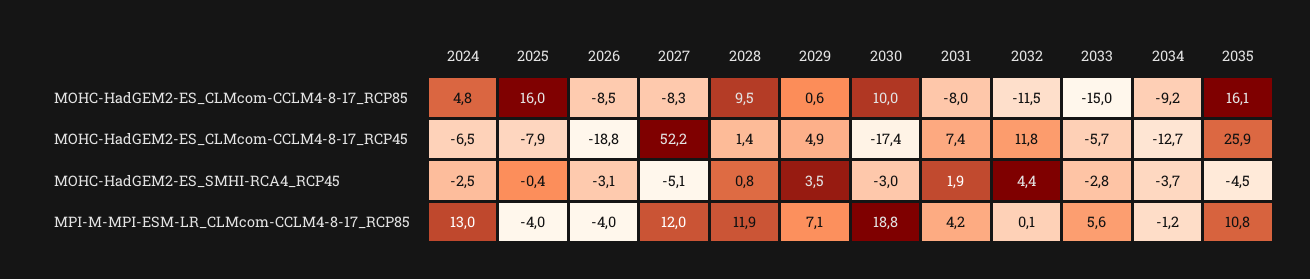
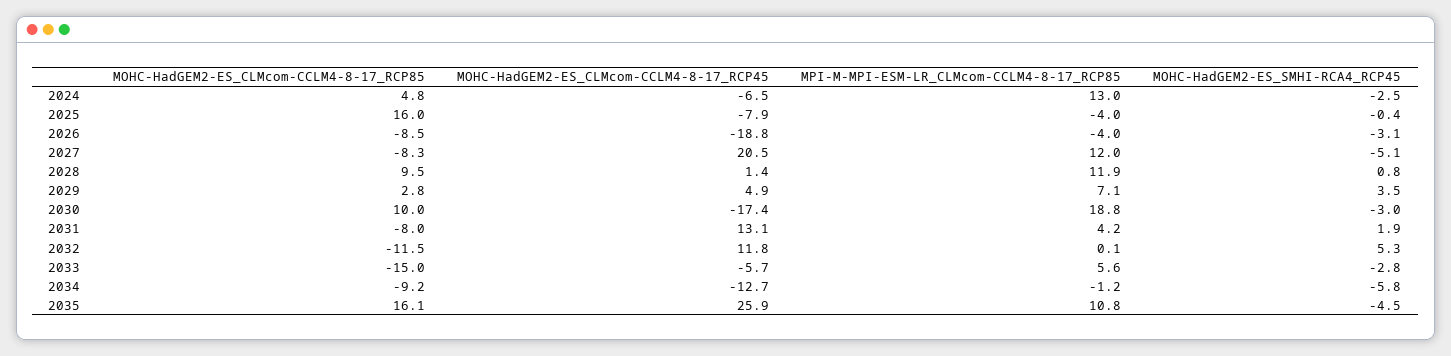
2029, MOHC-HadGEM2-ES_CLMcom-CCLM4-8-17_RCP85: 0.6 -> 2.8
2027, MOHC-HadGEM2-ES_CLMcom-CCLM4-8-17_RCP45: 52.2 -> 20.5
2031, MOHC-HadGEM2-ES_CLMcom-CCLM4-8-17_RCP45: 7.4 -> 13.1
2032, MOHC-HadGEM2-ES_SMHI-RCA4_RCP45: 4.4 -> 5.3
2034, MOHC-HadGEM2-ES_SMHI-RCA4_RCP45: -3.7 -> -5.8

